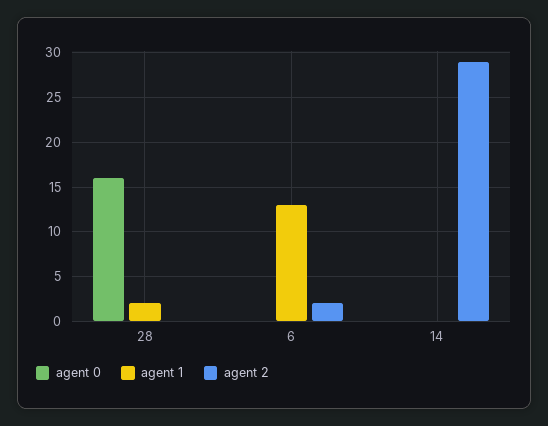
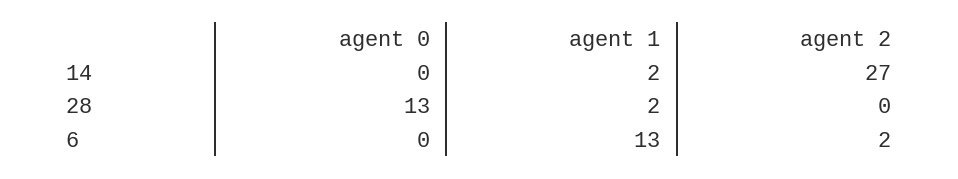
agent 0, 28: 16 -> 13
agent 1, 14: 0 -> 2
agent 2, 14: 29 -> 27

